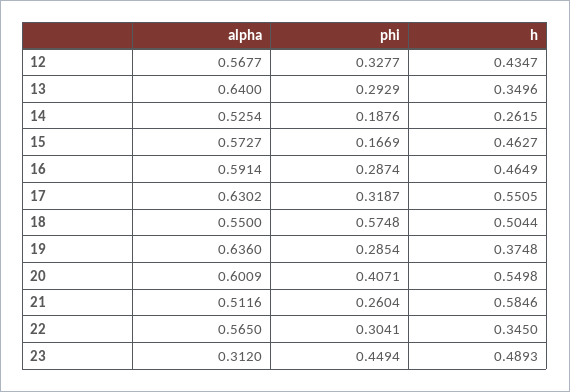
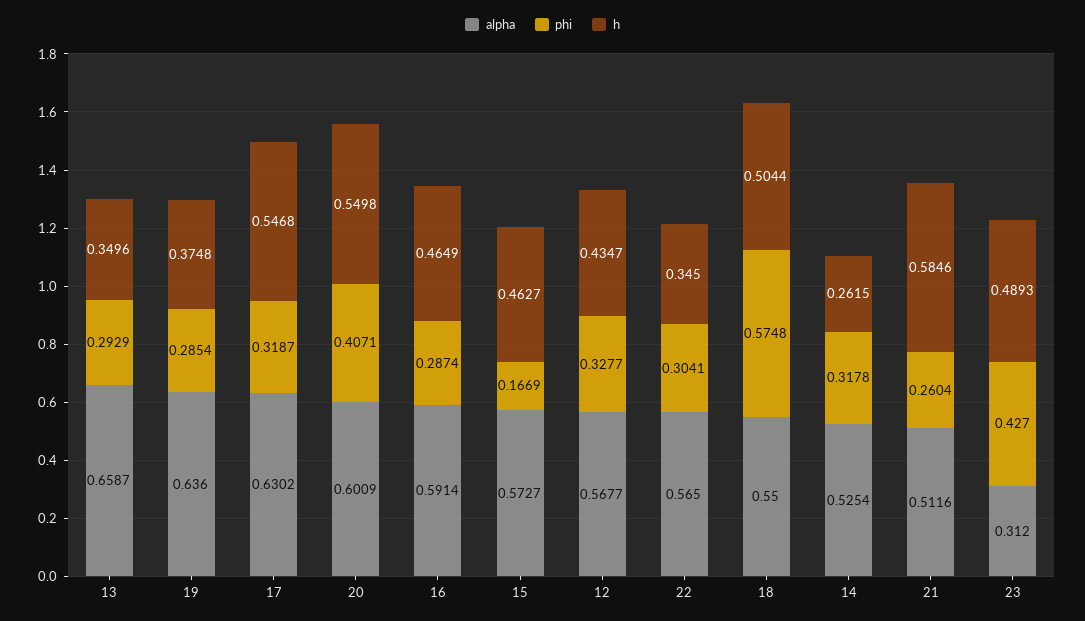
alpha, 13: 0.64 -> 0.6587
phi, 14: 0.1876 -> 0.3178
h, 17: 0.5505 -> 0.5468
phi, 23: 0.4494 -> 0.427

